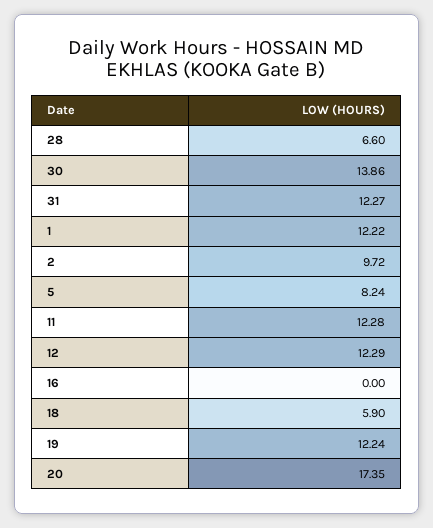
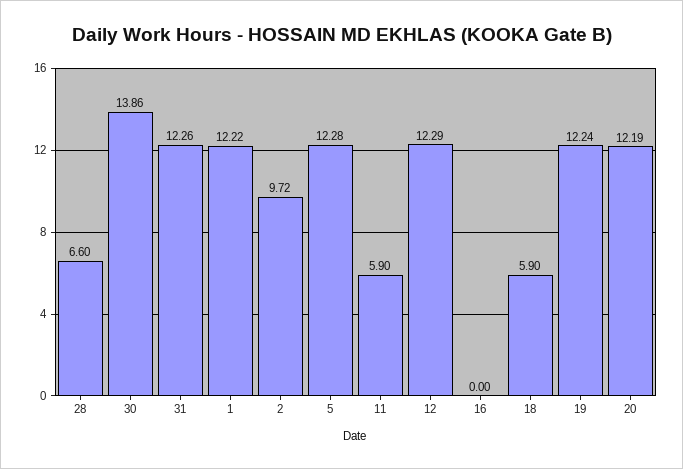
31: 12.27 -> 12.26
5: 8.24 -> 12.28
11: 12.28 -> 5.9
20: 17.35 -> 12.19

